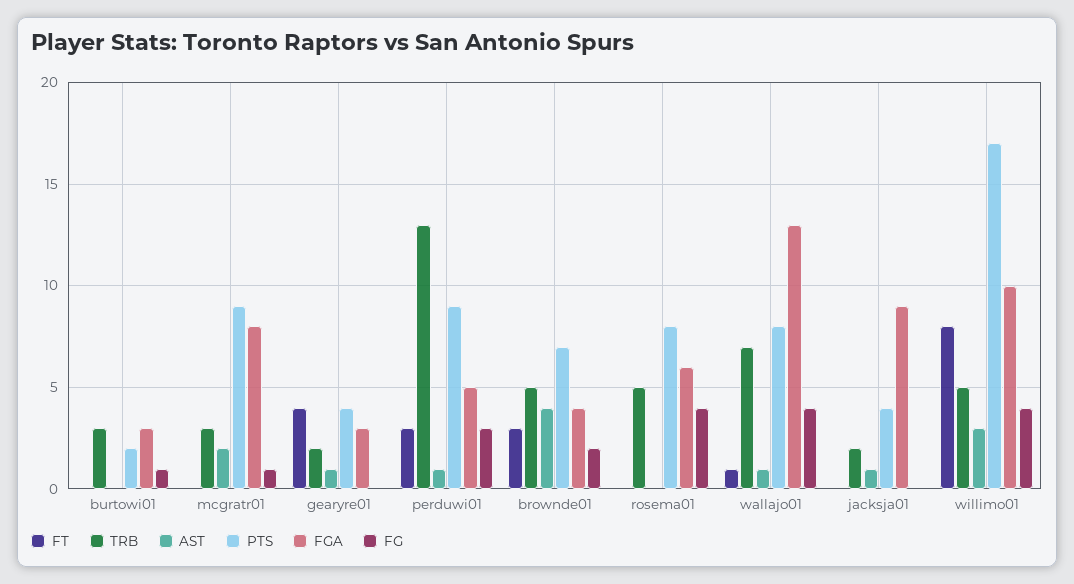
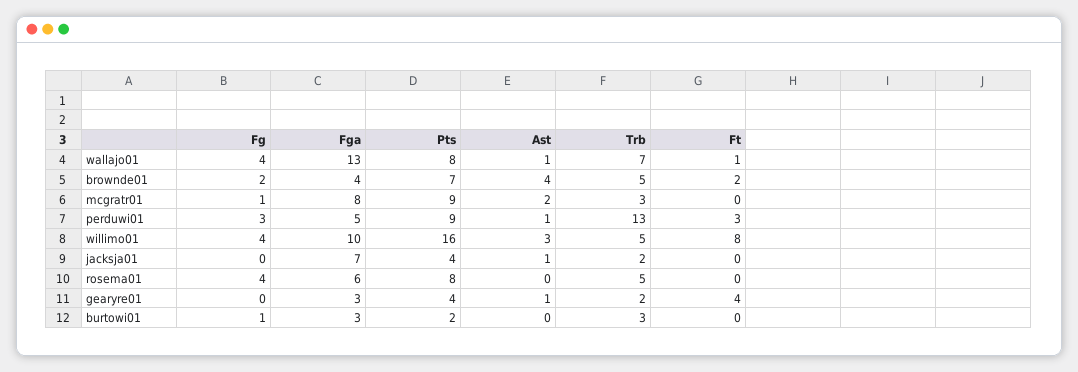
FT, brownde01: 3 -> 2
FGA, jacksja01: 9 -> 7
PTS, willimo01: 17 -> 16

